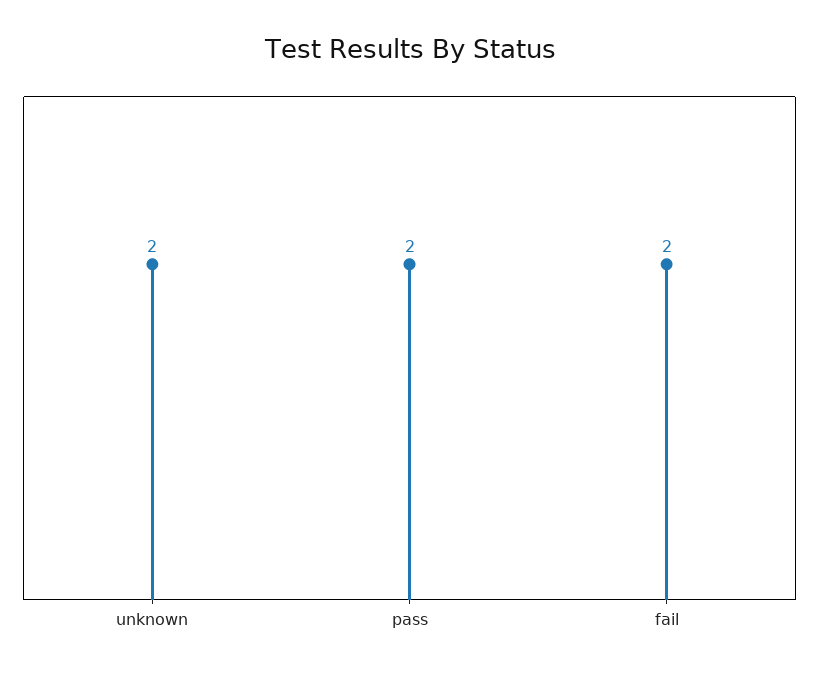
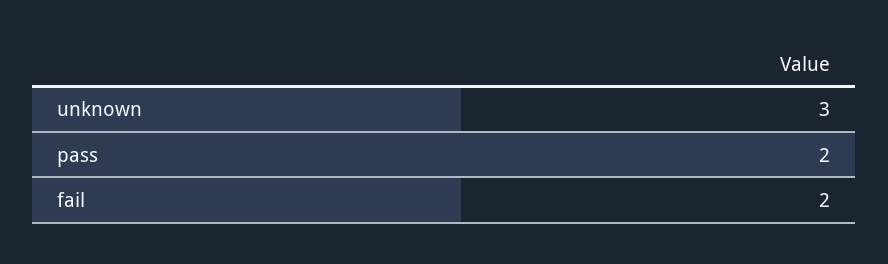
unknown: 2 -> 3

